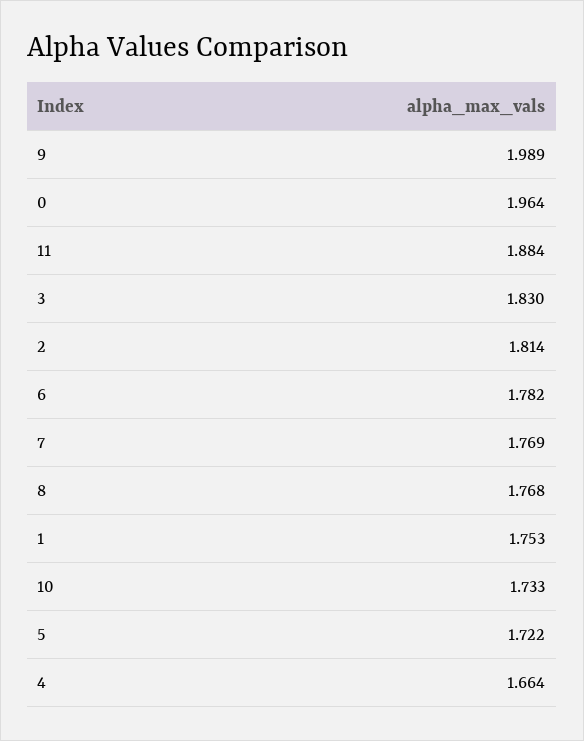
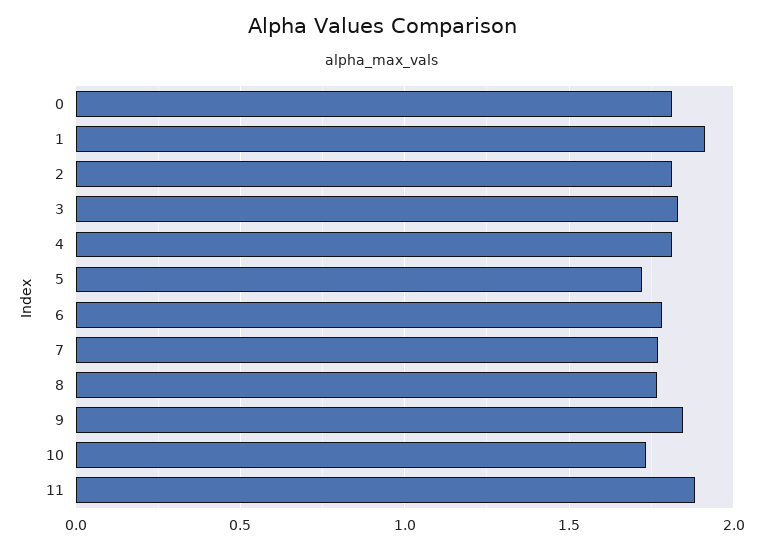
9: 1.989 -> 1.85
0: 1.964 -> 1.8
1: 1.753 -> 1.9
4: 1.664 -> 1.8

